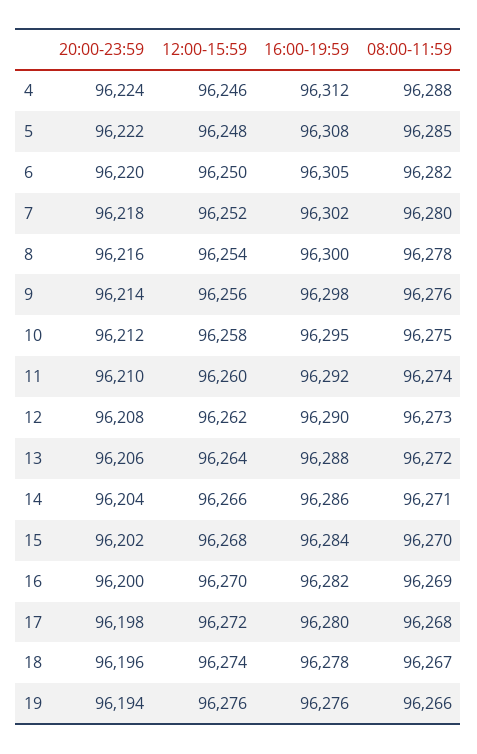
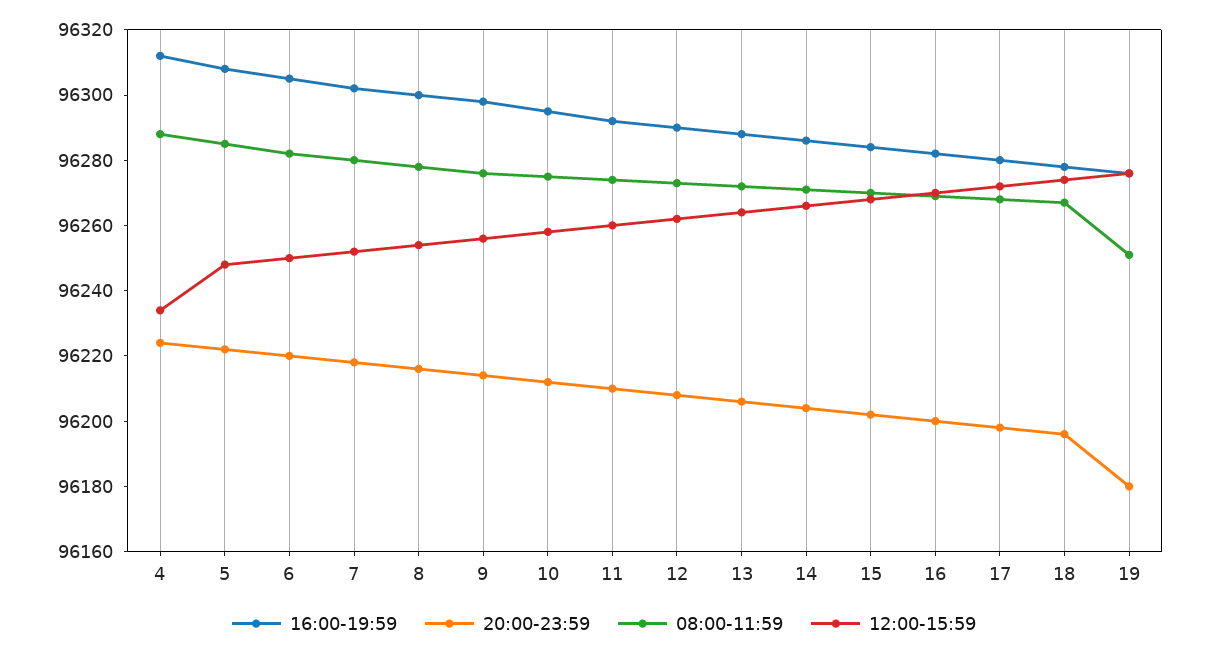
12:00-15:59, 4: 96246 -> 96235
20:00-23:59, 19: 96194 -> 96180
08:00-11:59, 19: 96266 -> 96250

